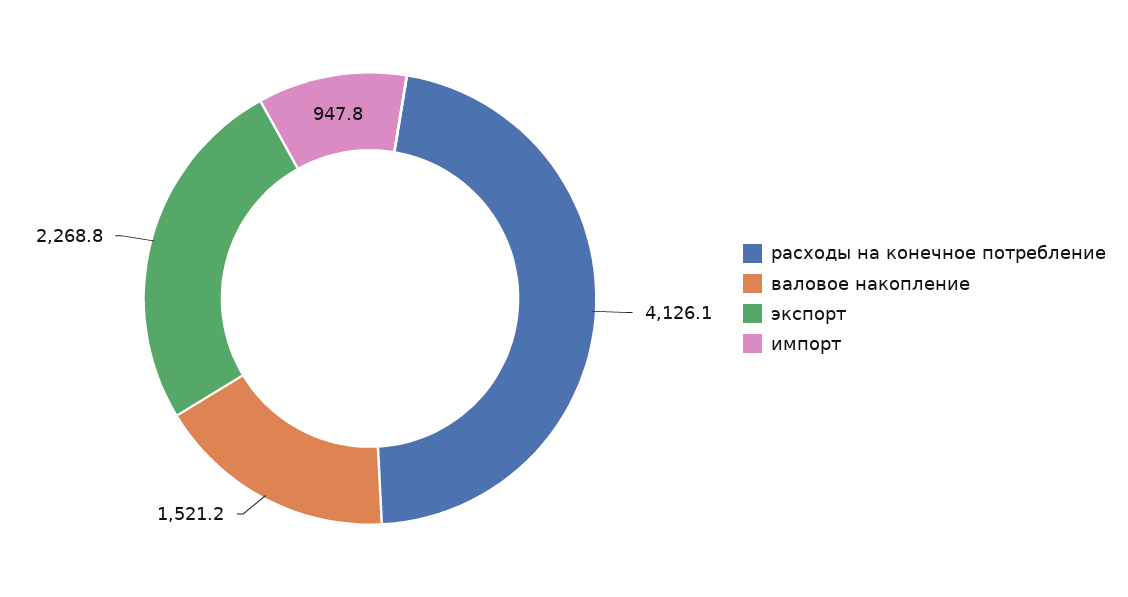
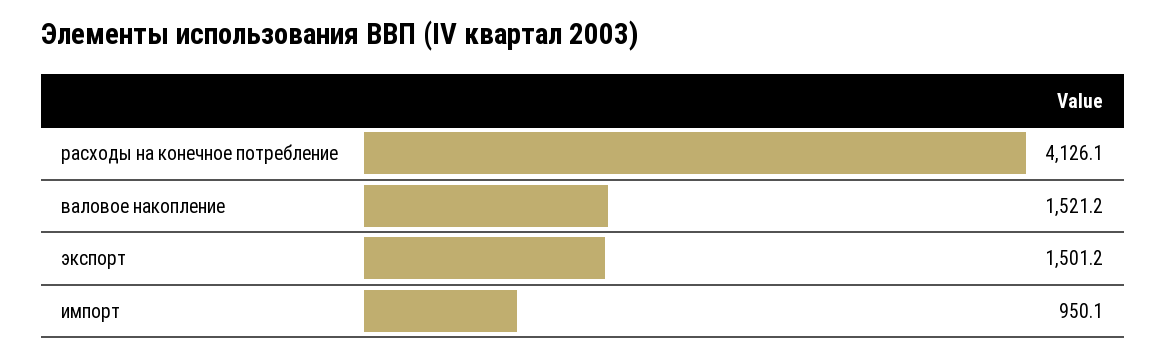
экспорт: 2268.8 -> 1501.2
импорт: 947.8 -> 950.1

